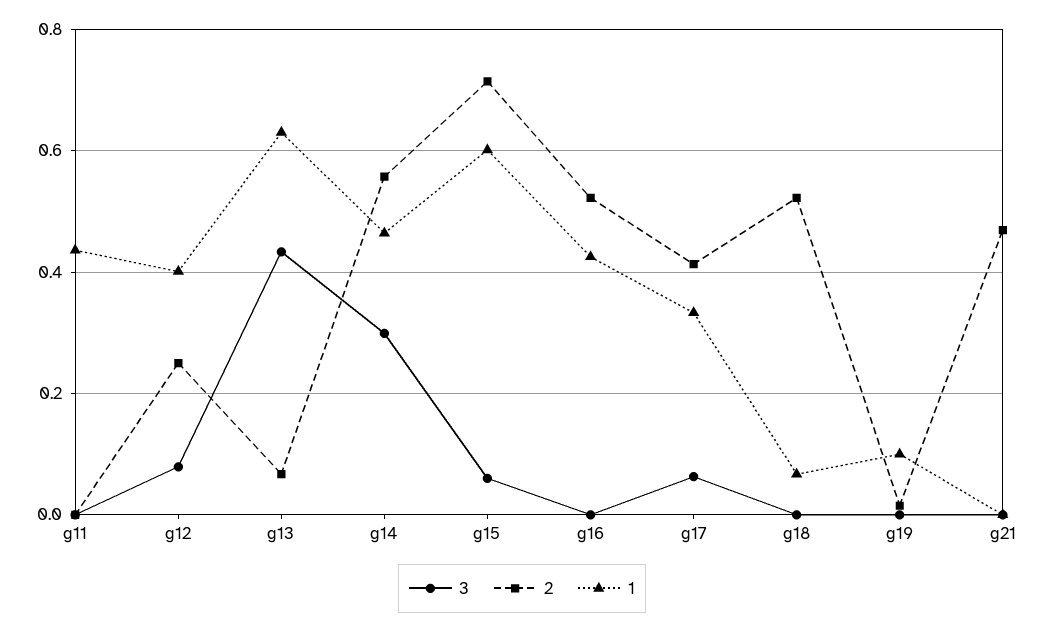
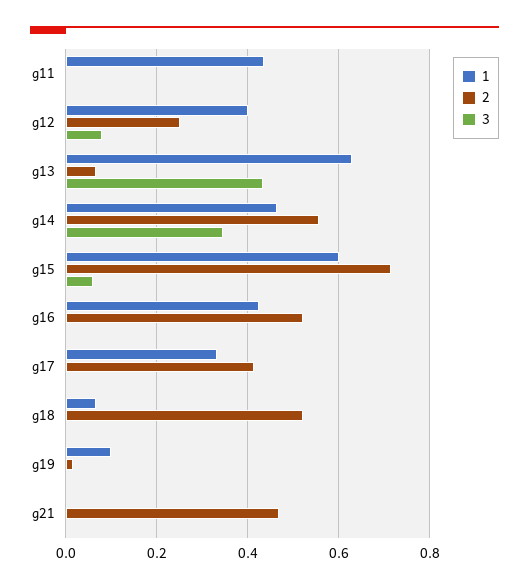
3, g14: 0.3 -> 0.34
3, g17: 0.06 -> 0

